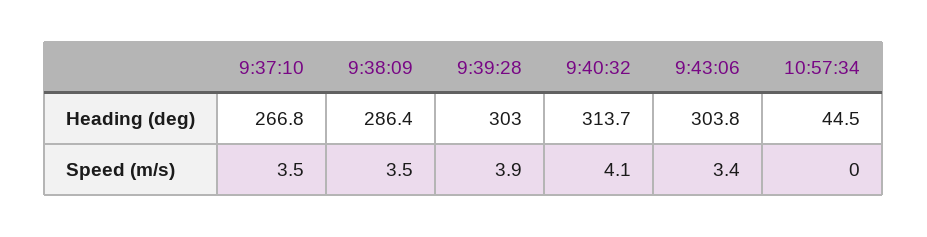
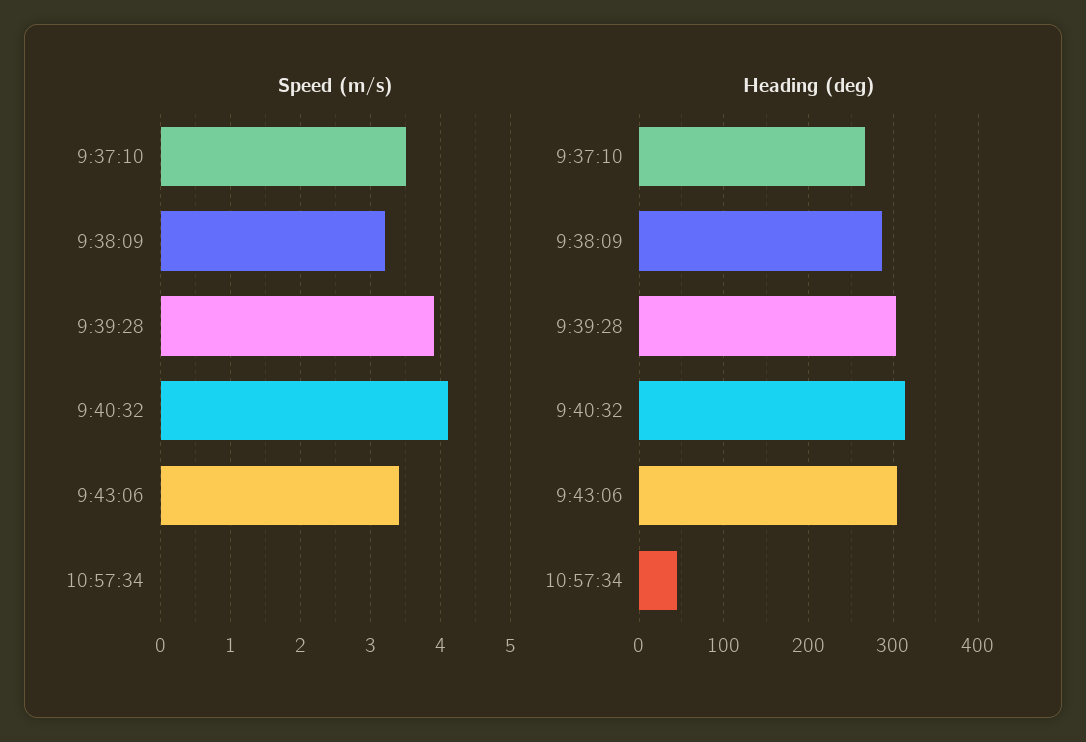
Speed (m/s), 9:38:09: 3.5 -> 3.2

